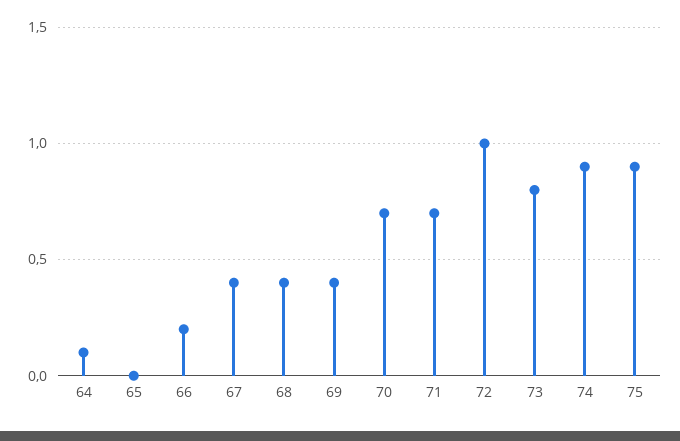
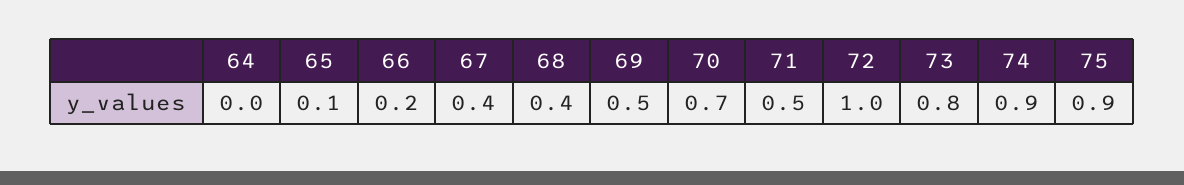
64: 0.1 -> 0
65: 0 -> 0.1
69: 0.4 -> 0.5
71: 0.7 -> 0.5

